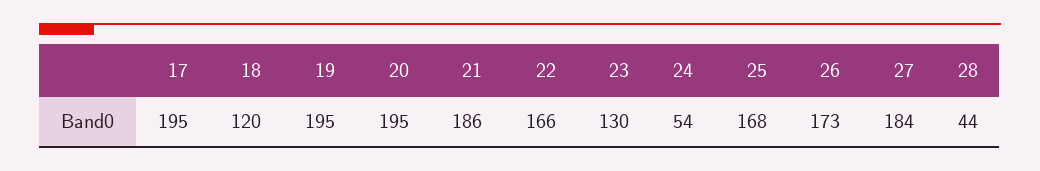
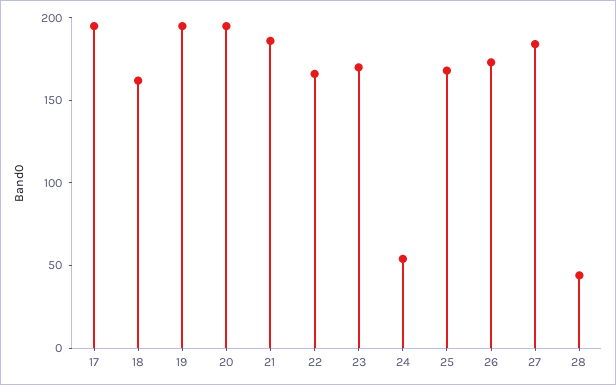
18: 120 -> 160
23: 130 -> 170

